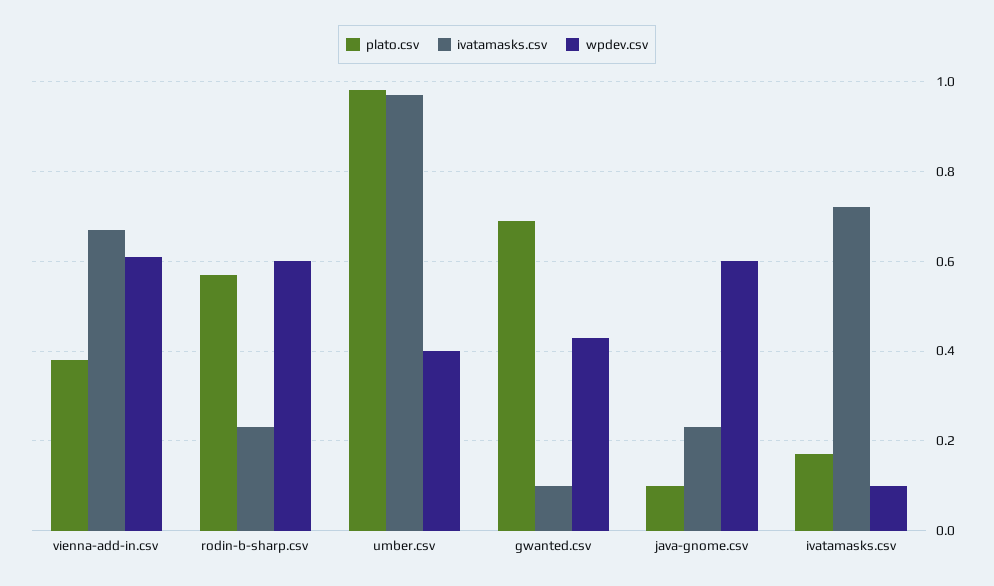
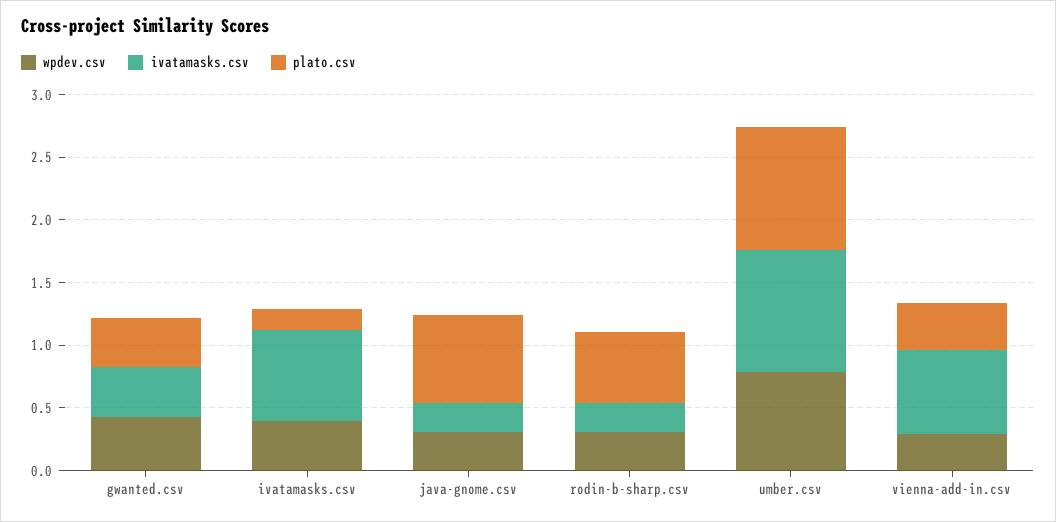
wpdev.csv, vienna-add-in.csv: 0.6 -> 0.3
wpdev.csv, rodin-b-sharp.csv: 0.6 -> 0.3
wpdev.csv, umber.csv: 0.4 -> 0.8
plato.csv, gwanted.csv: 0.7 -> 0.4
ivatamasks.csv, gwanted.csv: 0.1 -> 0.4
plato.csv, java-gnome.csv: 0.1 -> 0.7
wpdev.csv, java-gnome.csv: 0.6 -> 0.3
wpdev.csv, ivatamasks.csv: 0.1 -> 0.4

